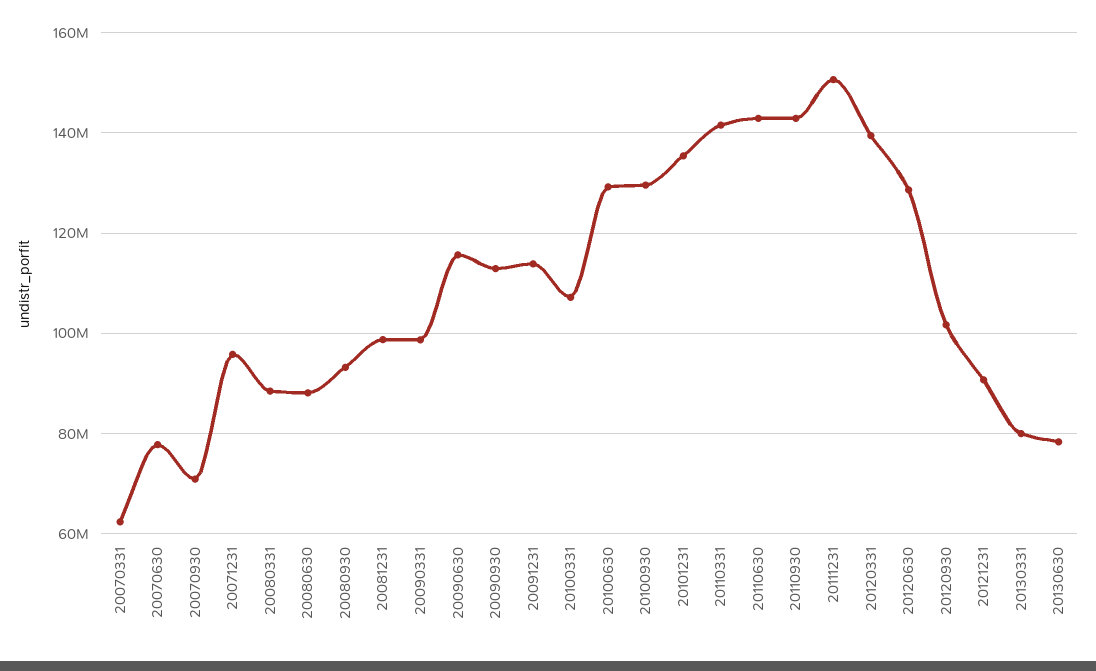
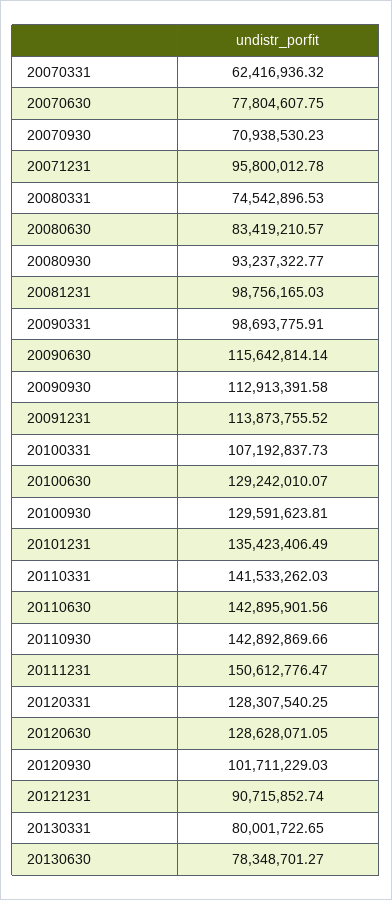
20080331: 88000000 -> 74542896.53
20080630: 88000000 -> 83419210.57
20120331: 140000000 -> 128307540.25

